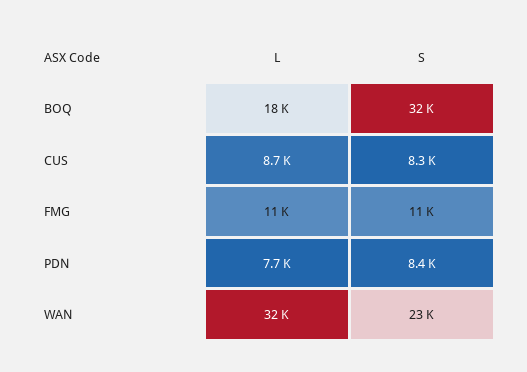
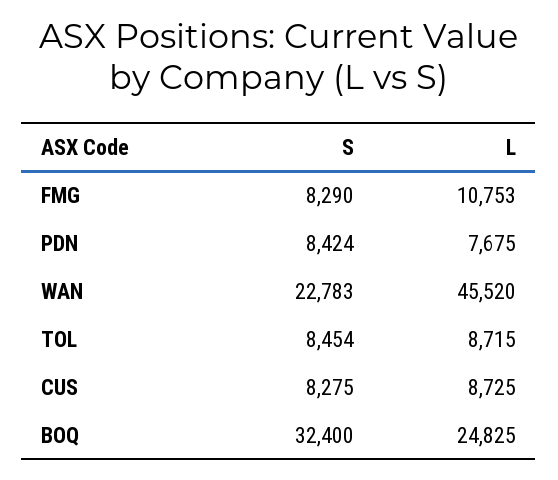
L, BOQ: 18000 -> 24825
S, FMG: 11000 -> 8290
L, WAN: 32000 -> 45520
S, TOL: none -> 8454
L, TOL: none -> 8715

